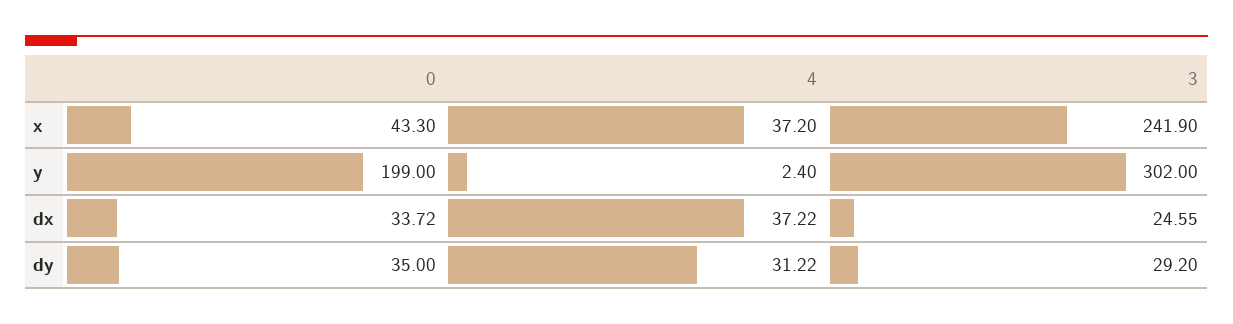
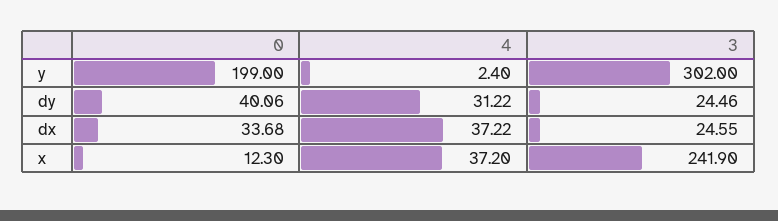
0, x: 43.3 -> 12.3
0, dx: 33.72 -> 33.68
0, dy: 35 -> 40.06
3, dy: 29.2 -> 24.46

